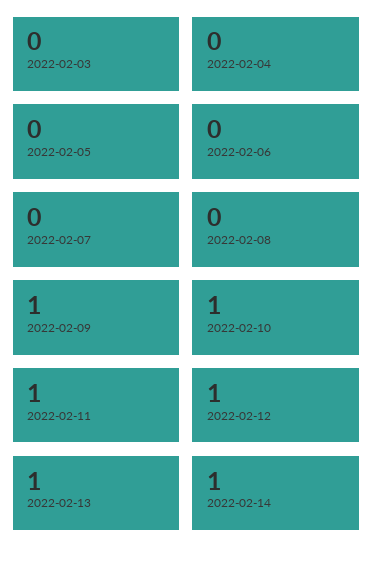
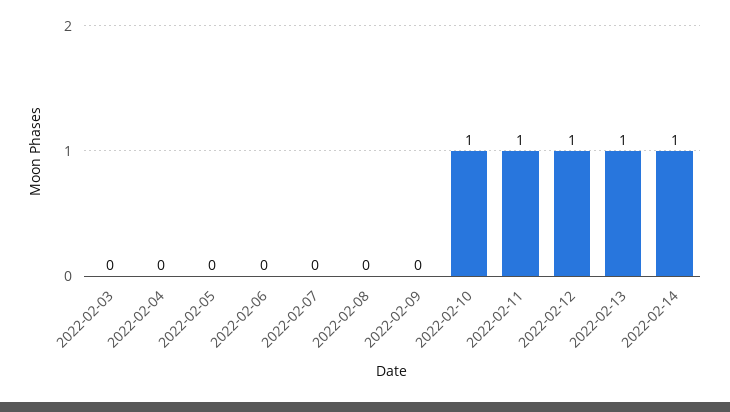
2022-02-09: 1 -> 0

